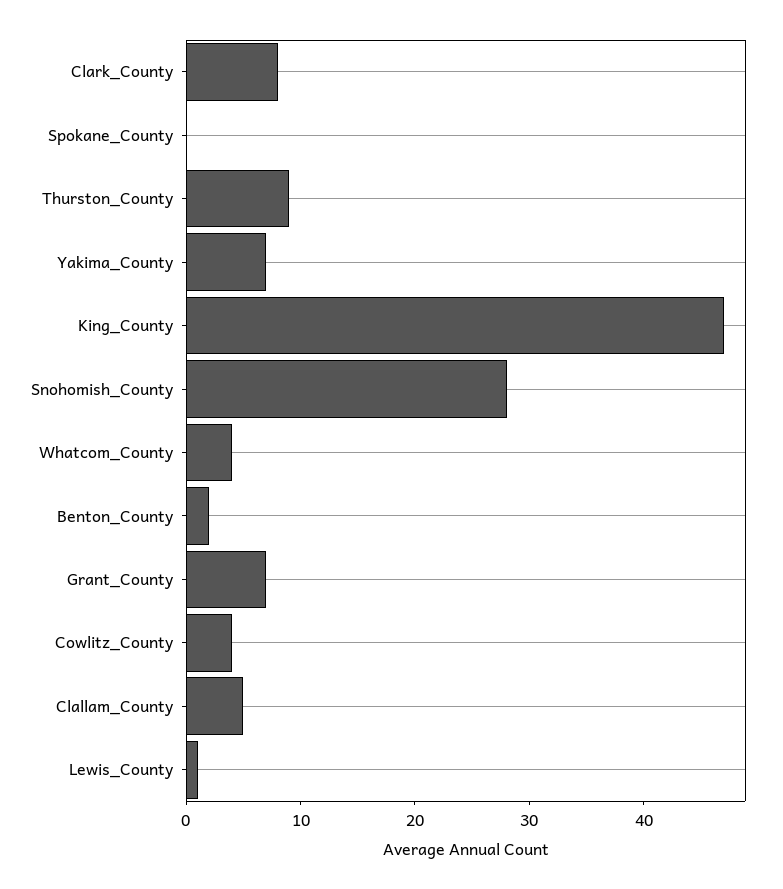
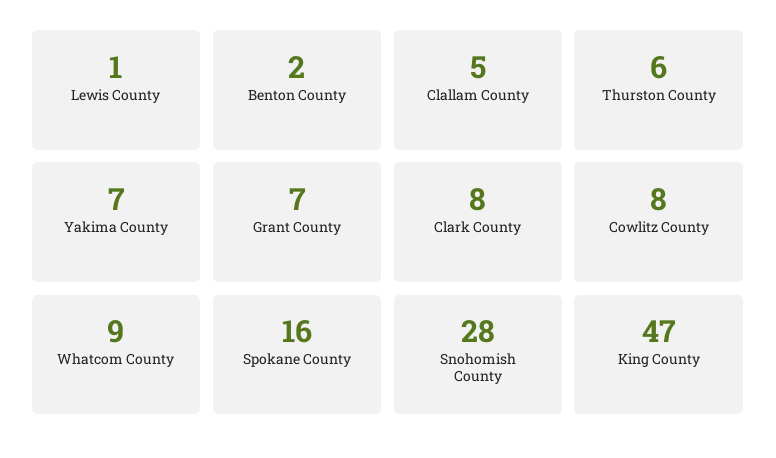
Spokane_County: 0 -> 16
Thurston_County: 9 -> 6
Whatcom_County: 4 -> 9
Cowlitz_County: 4 -> 8

